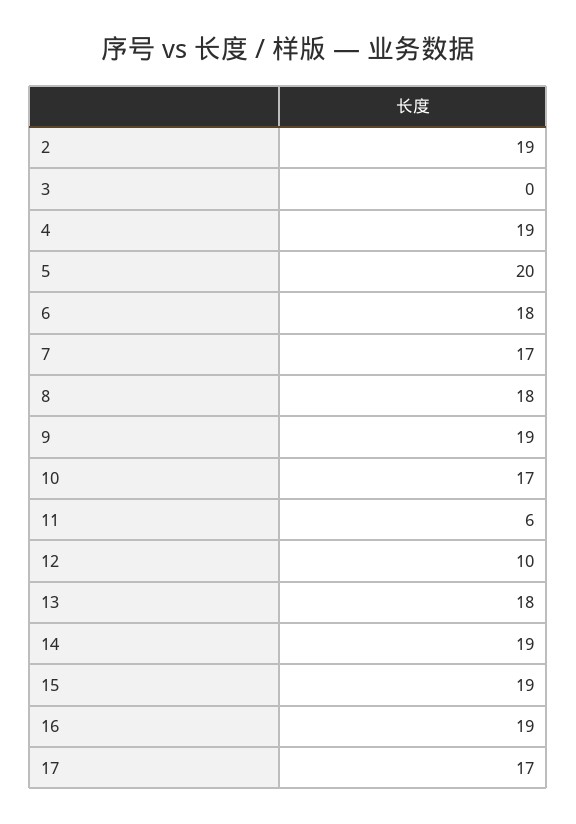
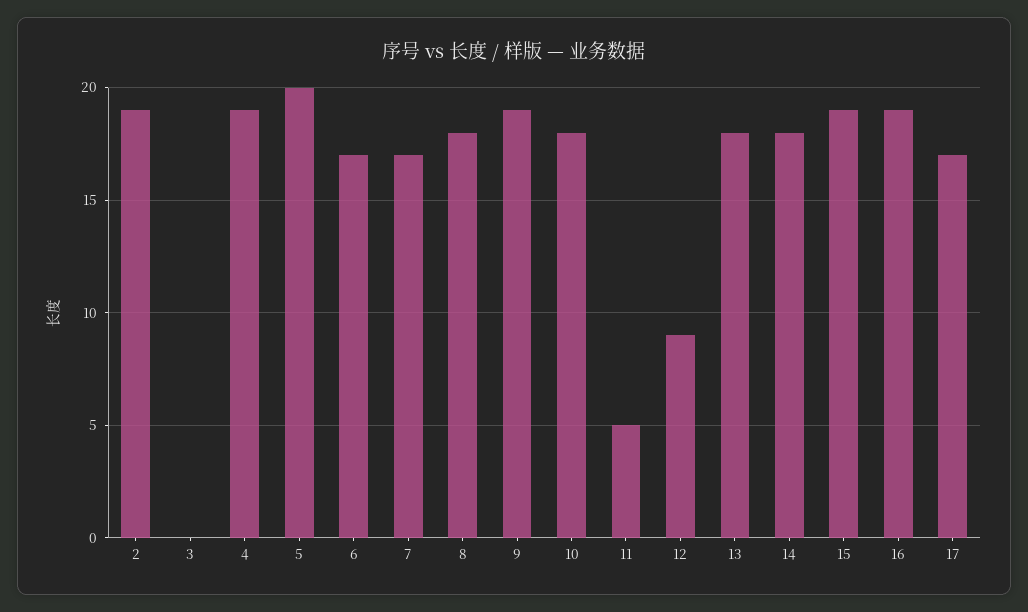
6: 18 -> 17
10: 17 -> 18
11: 6 -> 5
12: 10 -> 9
14: 19 -> 18

